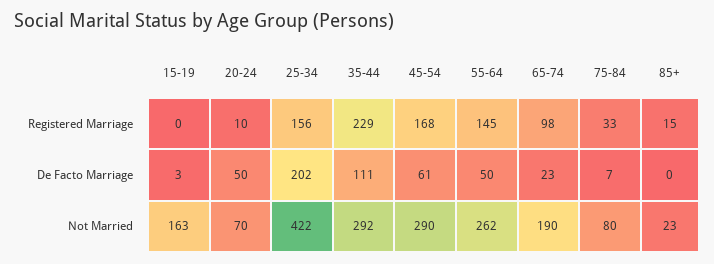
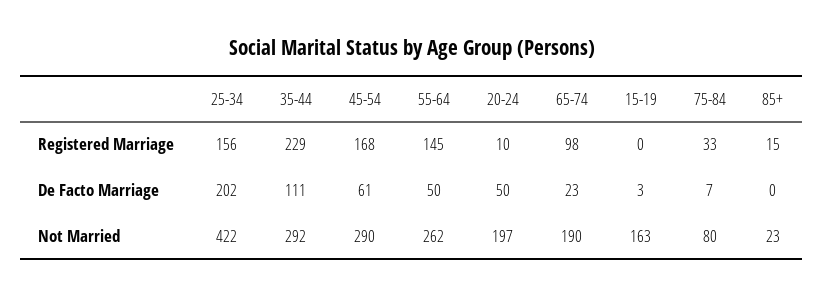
20-24, Not Married: 70 -> 197

